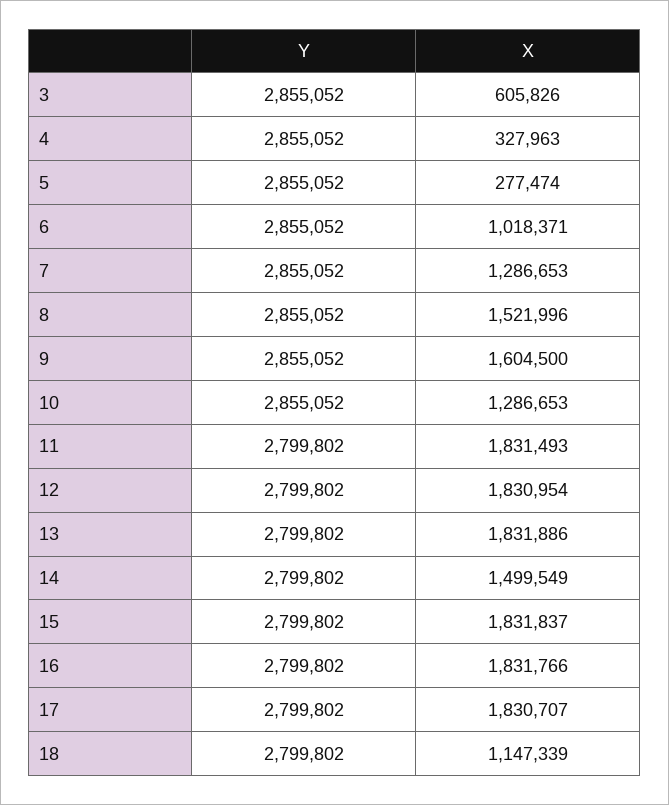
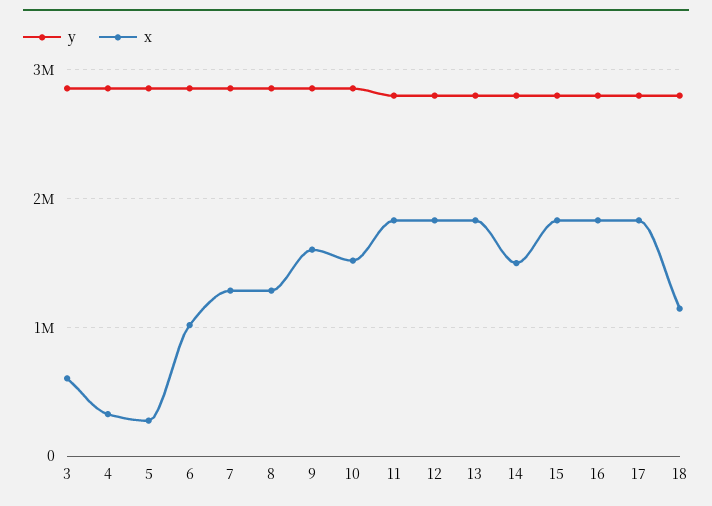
X, 8: 1521996 -> 1300000
X, 10: 1286653 -> 1500000

